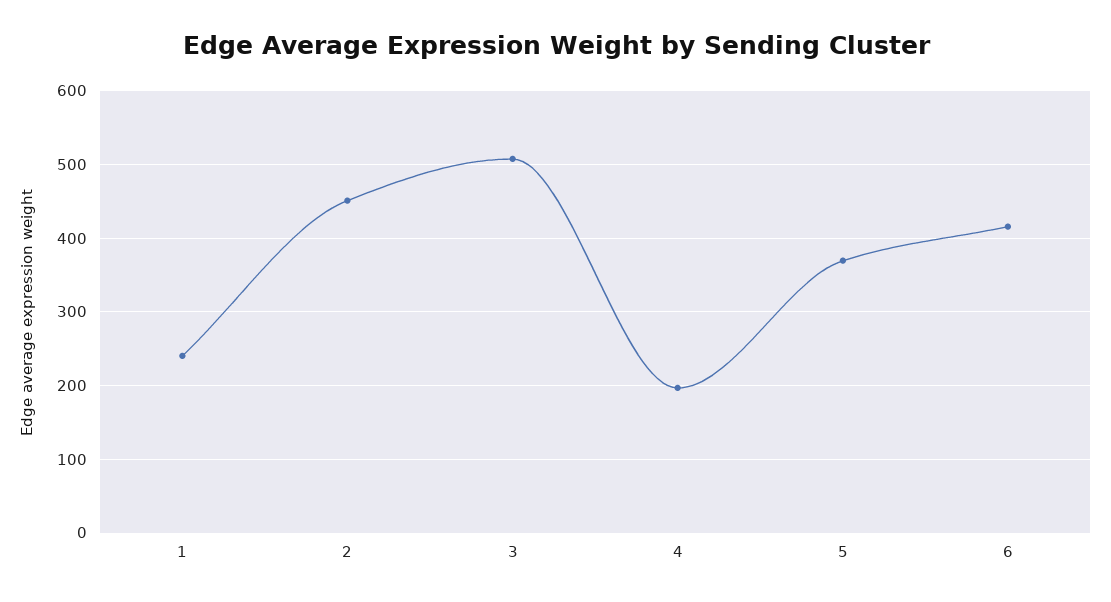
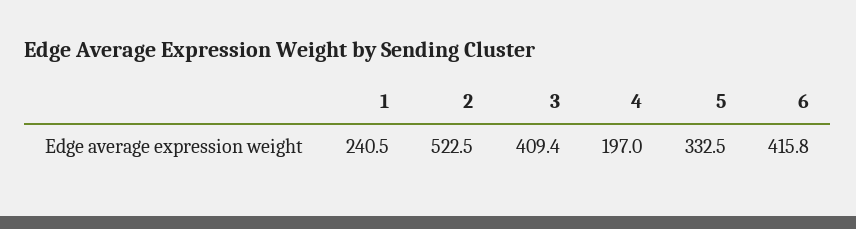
2: 450 -> 522.5
3: 510 -> 409.4
5: 370 -> 332.5

